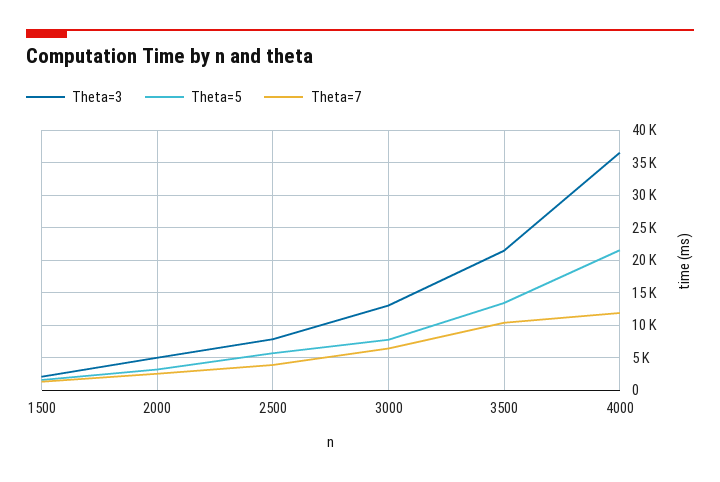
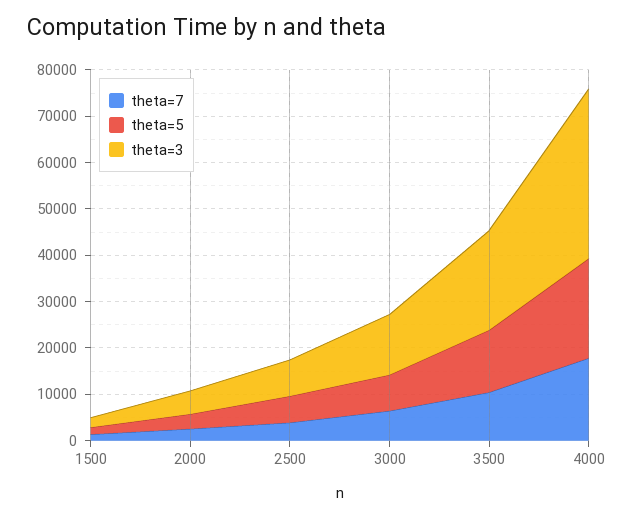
Theta=7, 4000: 12000 -> 18000

